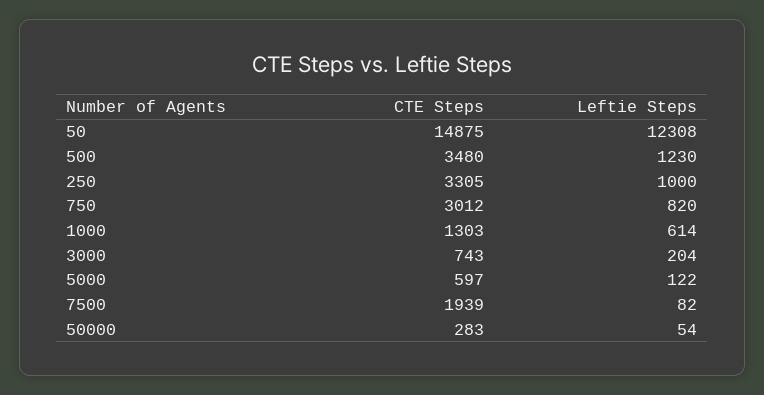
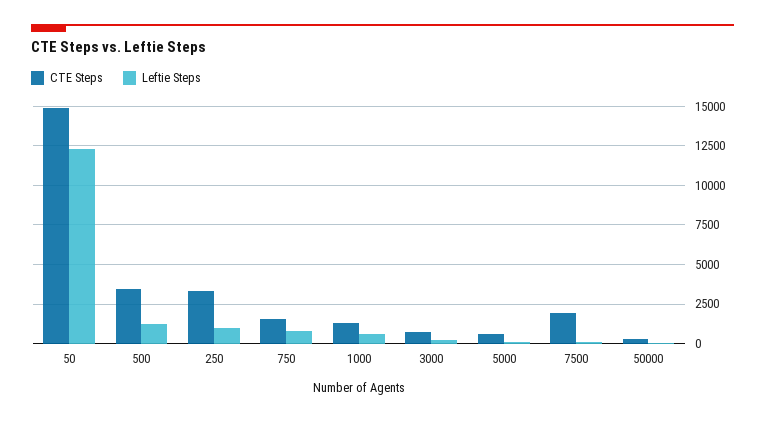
CTE Steps, 750: 3012 -> 1500

